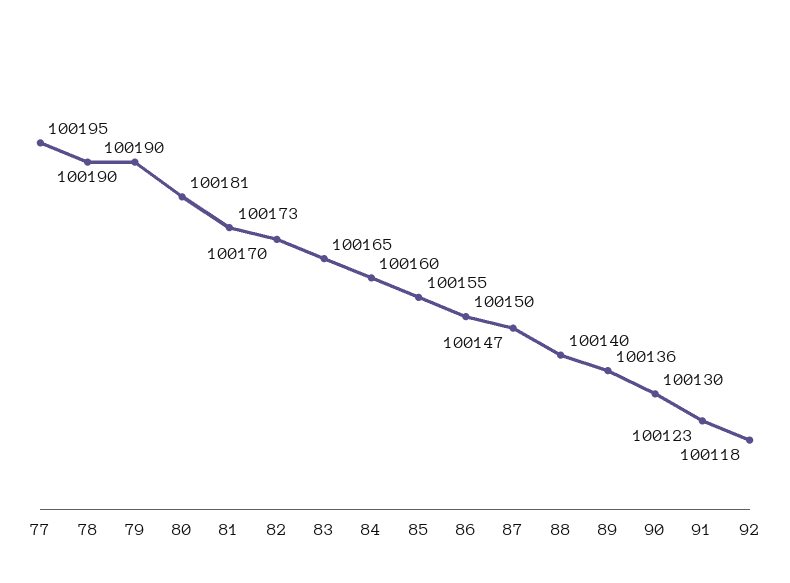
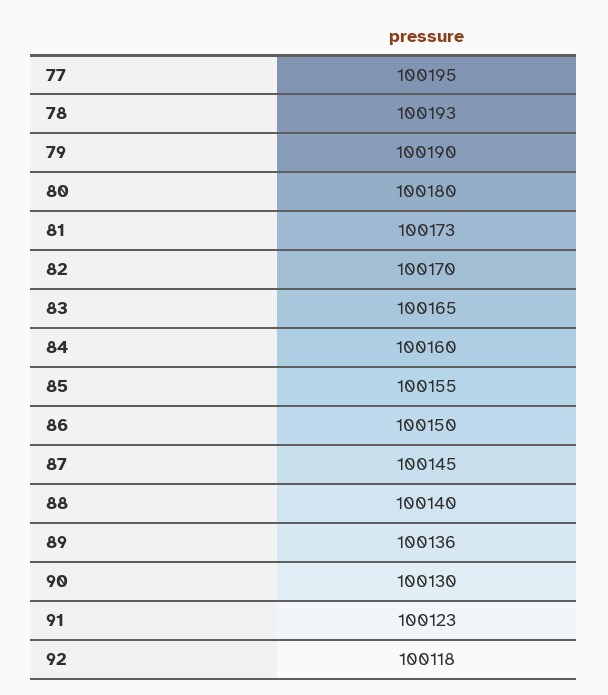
78: 100190 -> 100193
80: 100181 -> 100180
87: 100147 -> 100145

